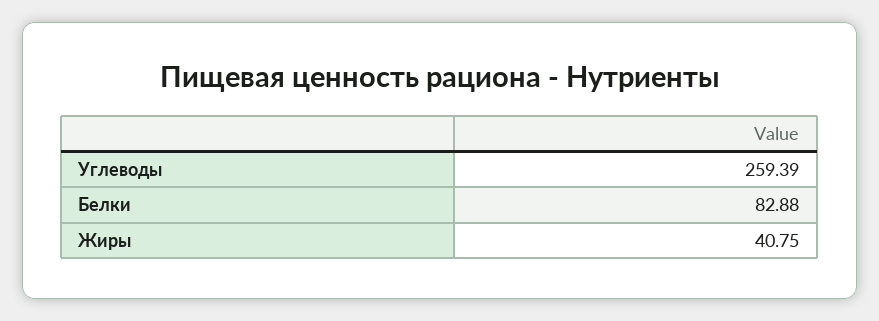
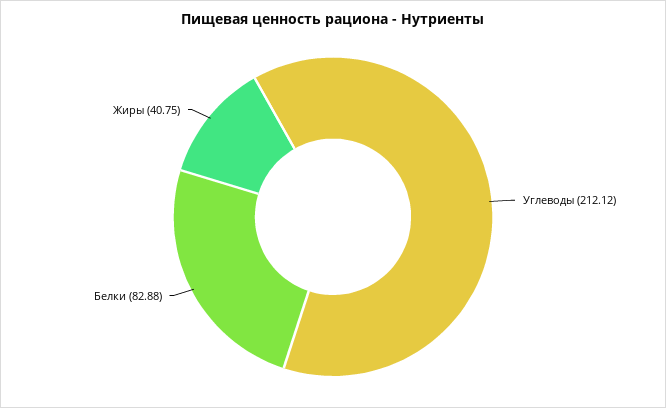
Углеводы: 259.39 -> 212.12

